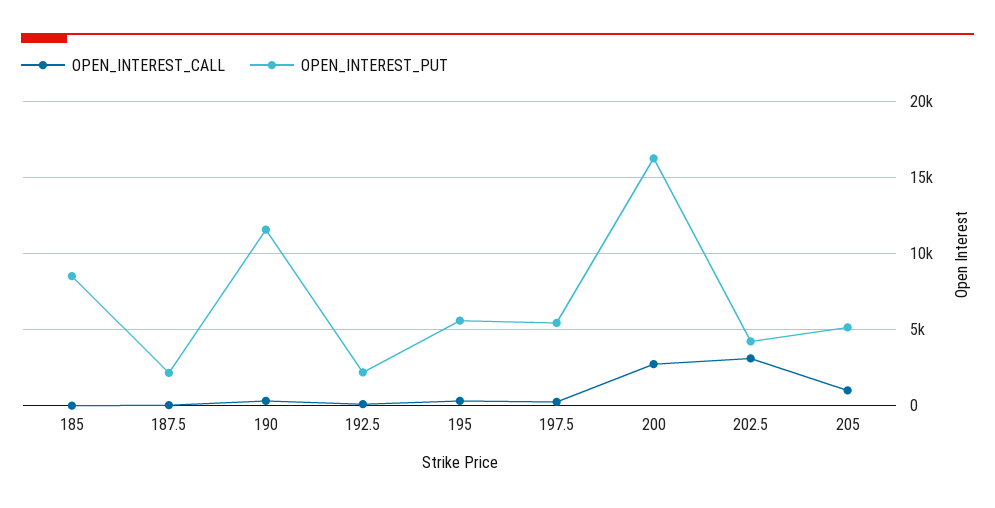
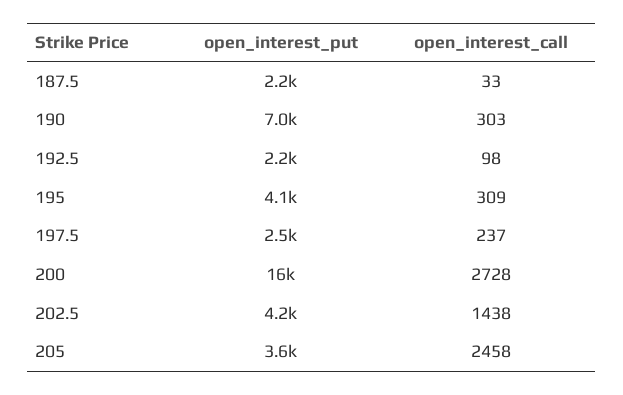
OPEN_INTEREST_CALL, 185: 0 -> none
OPEN_INTEREST_PUT, 185: 8500 -> none
OPEN_INTEREST_PUT, 190: 11500 -> 7000
OPEN_INTEREST_PUT, 195: 5500 -> 4100
OPEN_INTEREST_PUT, 197.5: 5500 -> 2500
OPEN_INTEREST_CALL, 202.5: 3000 -> 1438
OPEN_INTEREST_CALL, 205: 1000 -> 2458
OPEN_INTEREST_PUT, 205: 5000 -> 3600

